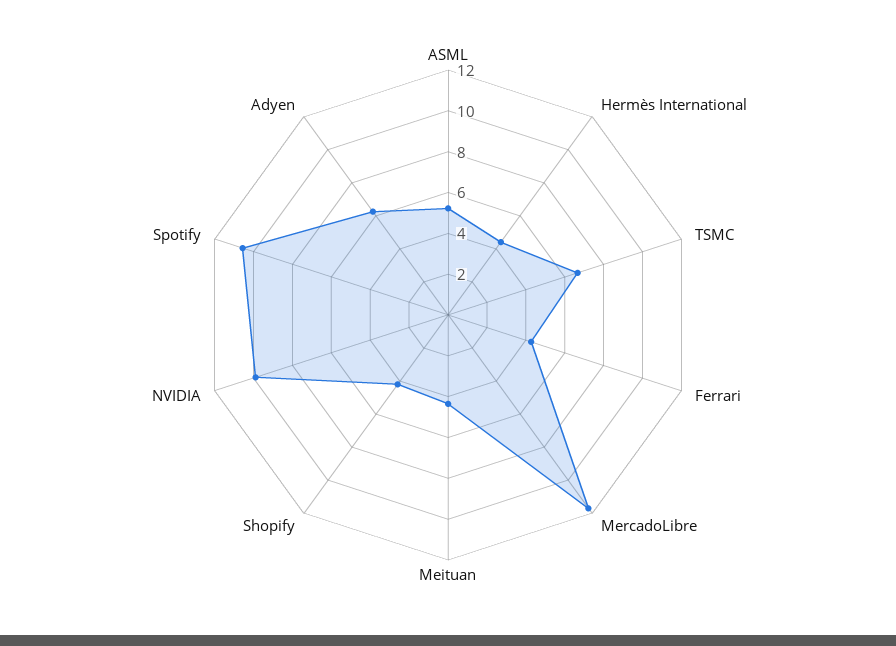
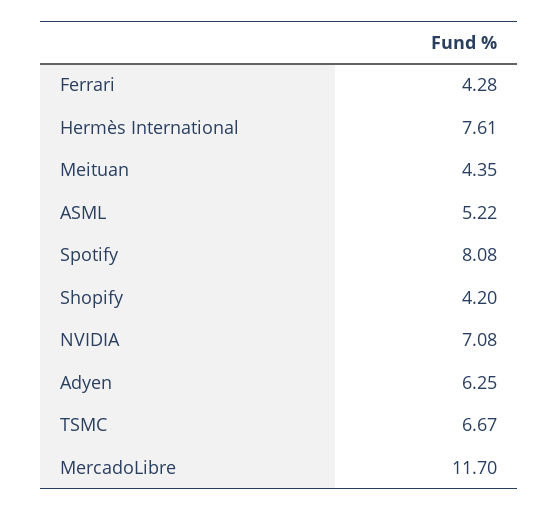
Hermès International: 4.5 -> 7.61
NVIDIA: 10 -> 7.08
Spotify: 10.5 -> 8.08

